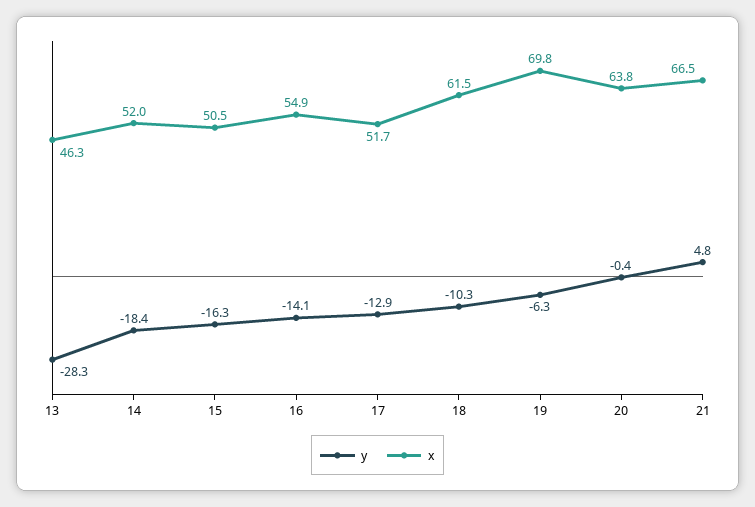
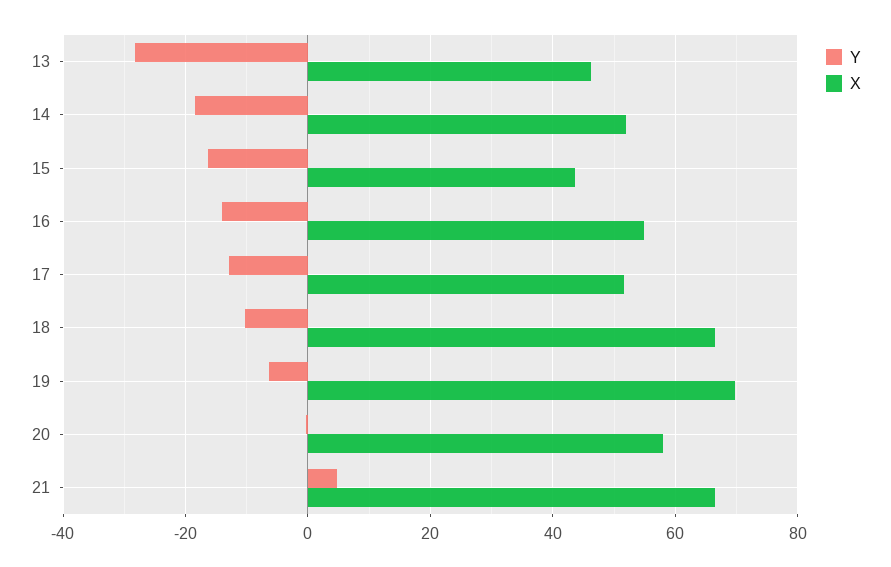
x, 15: 50.5 -> 44
x, 18: 61.5 -> 66
x, 20: 63.8 -> 58

